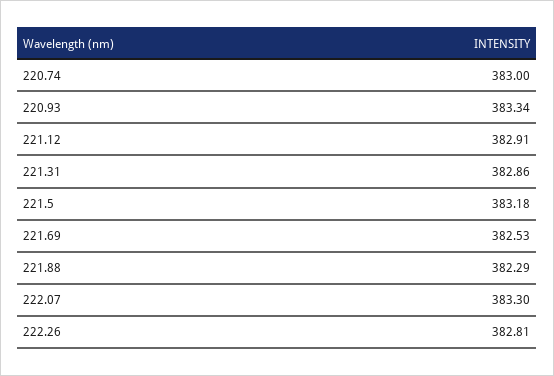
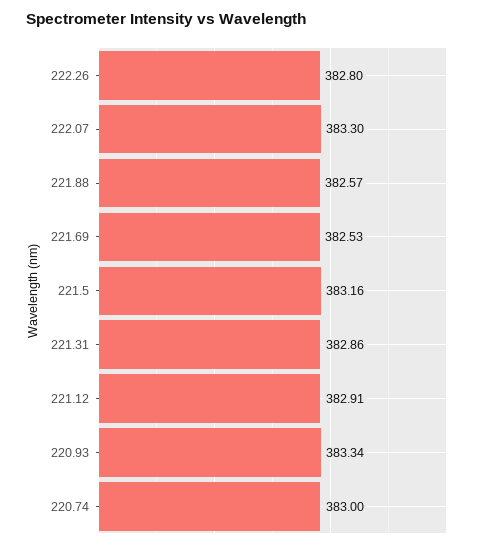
221.5: 383.18 -> 383.16
221.88: 382.29 -> 382.57
222.26: 382.81 -> 382.8

